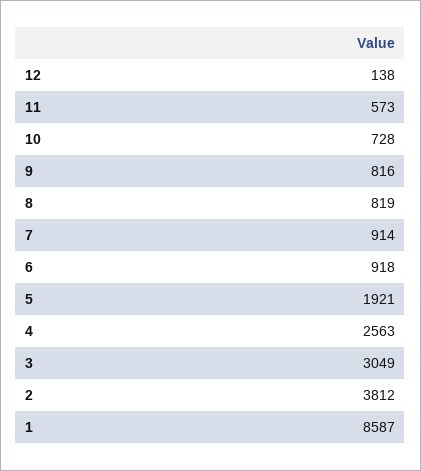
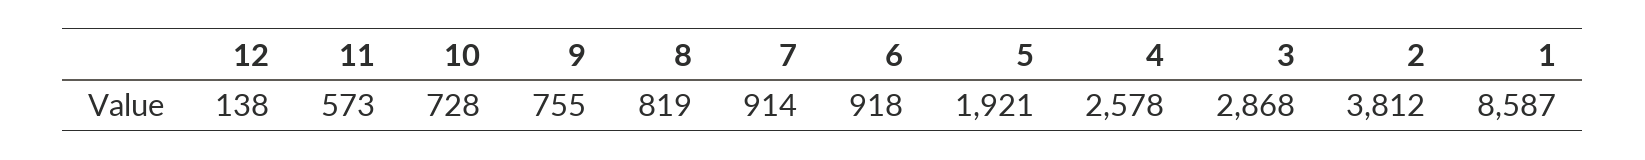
9: 816 -> 755
4: 2563 -> 2578
3: 3049 -> 2868

